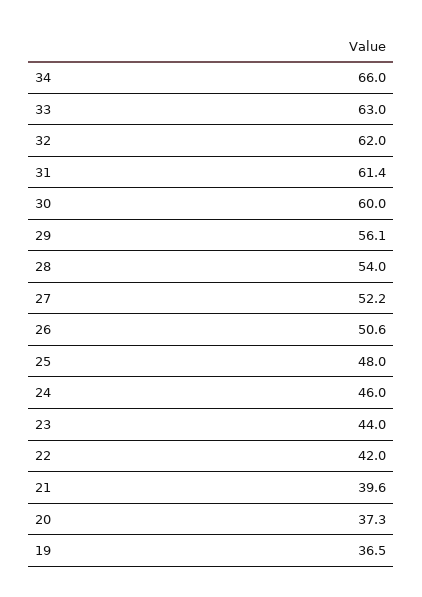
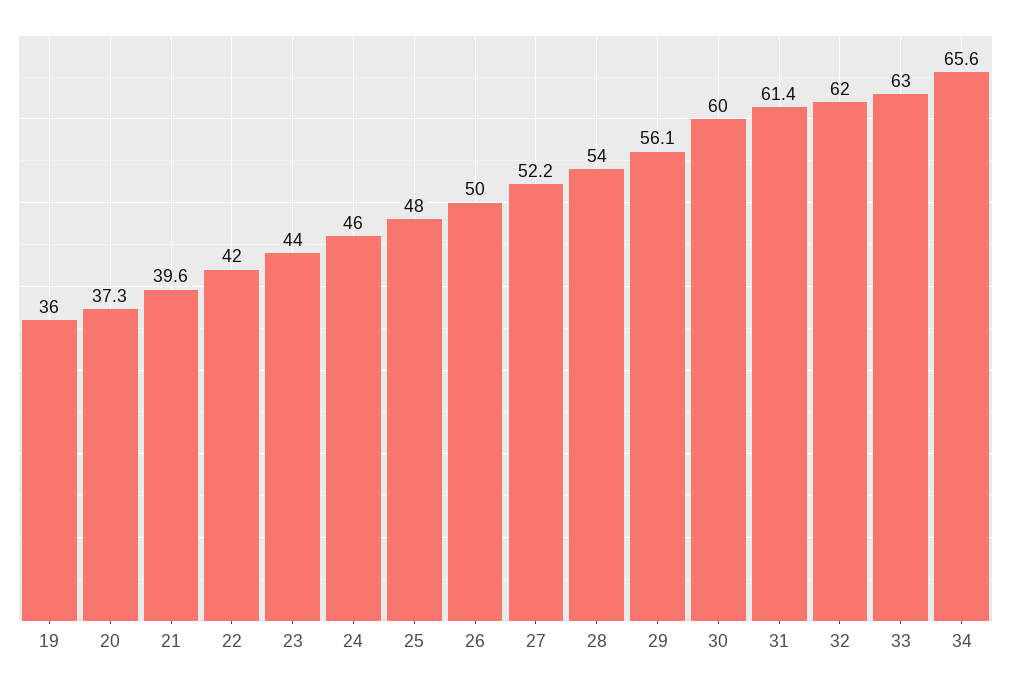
34: 66 -> 65.6
26: 50.6 -> 50
19: 36.5 -> 36

